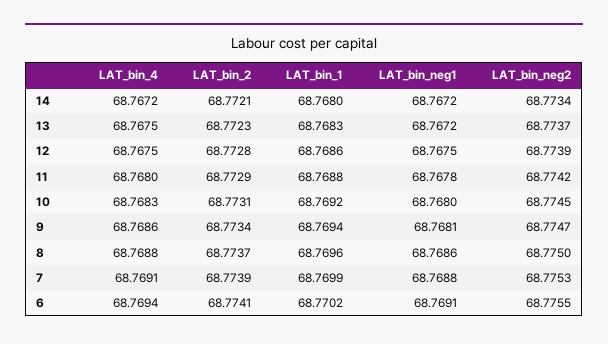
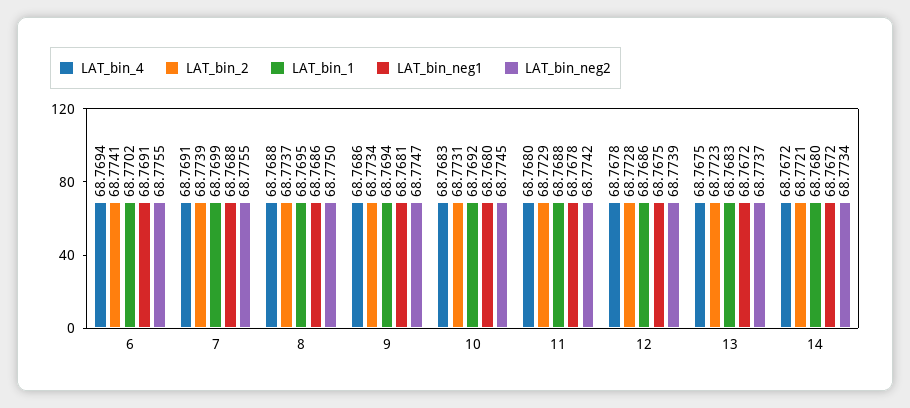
LAT_bin_4, 12: 68.7675 -> 68.7678
LAT_bin_1, 8: 68.7696 -> 68.7695
LAT_bin_neg2, 7: 68.7753 -> 68.7755

